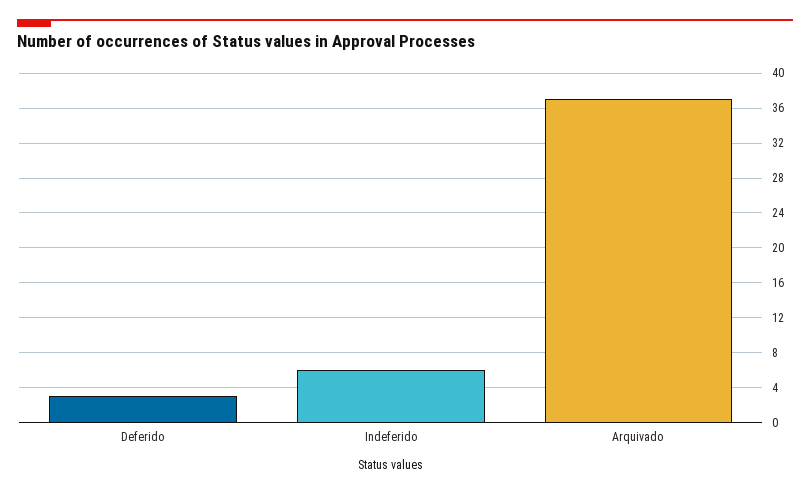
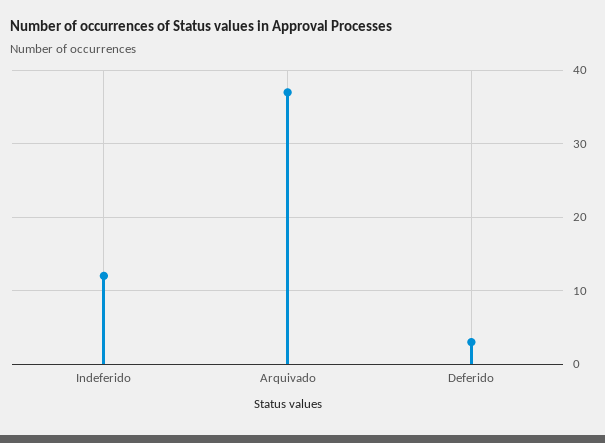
Indeferido: 6 -> 12

